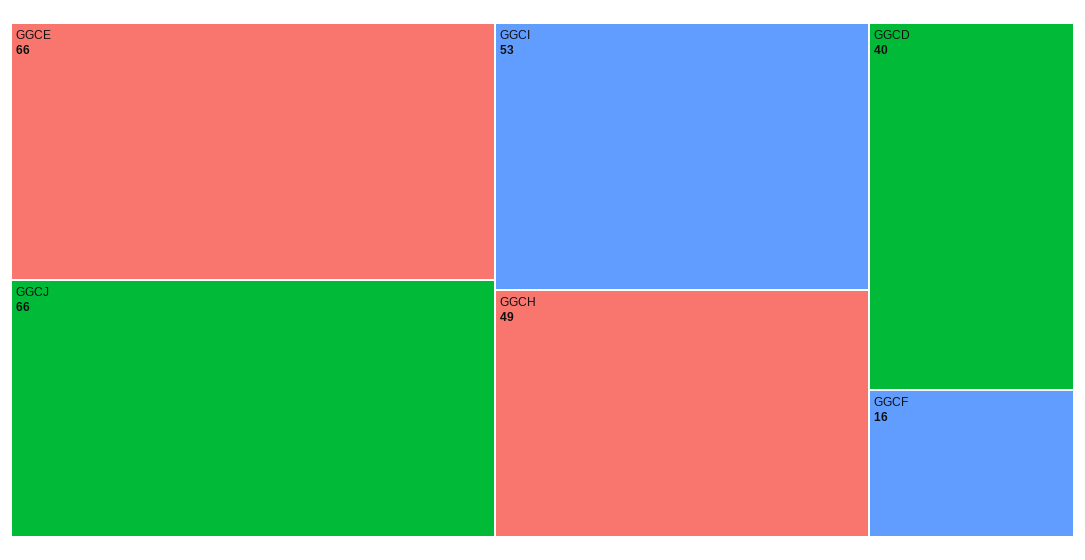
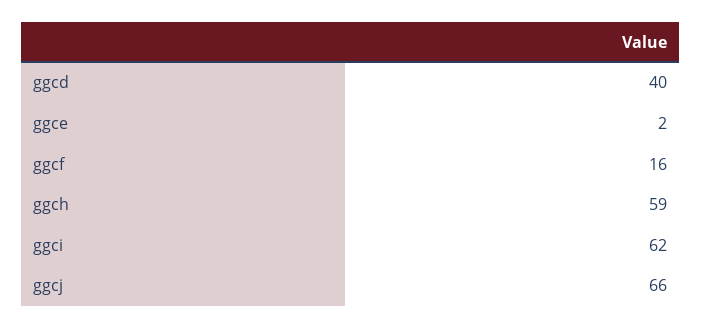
GGCE: 66 -> 2
GGCI: 53 -> 62
GGCH: 49 -> 59

